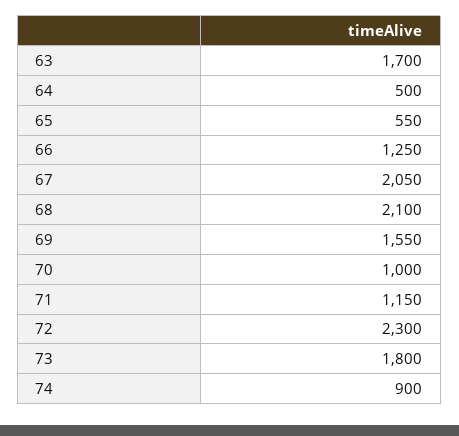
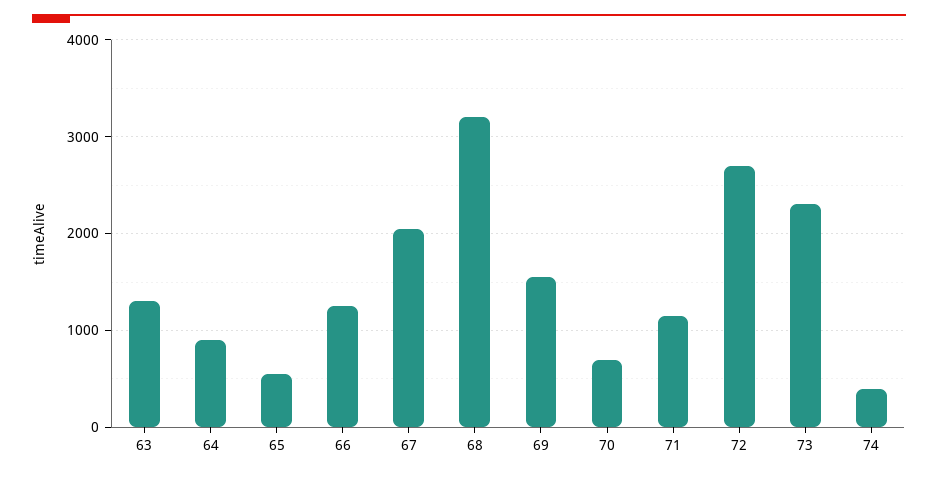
63: 1700 -> 1300
64: 500 -> 900
68: 2100 -> 3200
70: 1000 -> 700
72: 2300 -> 2700
73: 1800 -> 2300
74: 900 -> 400

